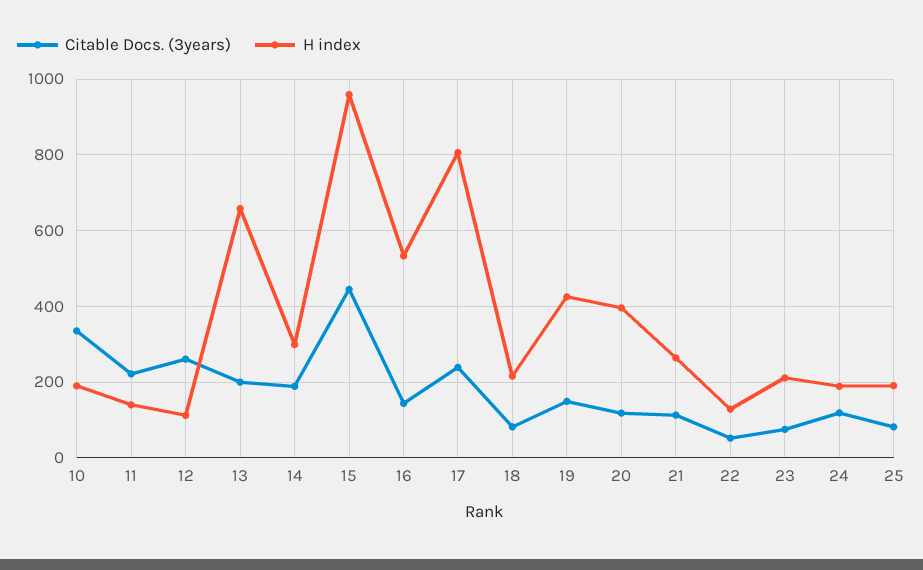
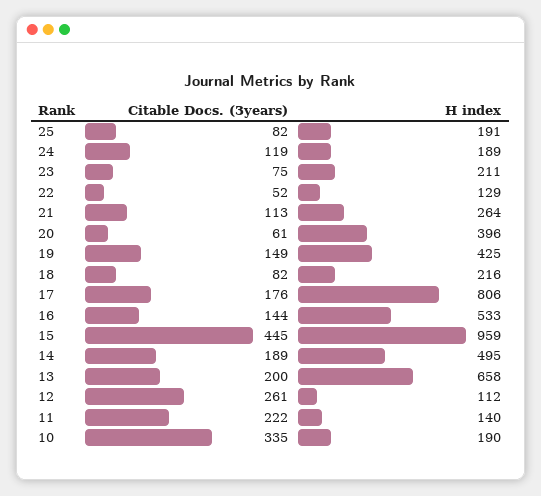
H index, 14: 300 -> 495
Citable Docs. (3years), 17: 240 -> 176
Citable Docs. (3years), 20: 120 -> 61

